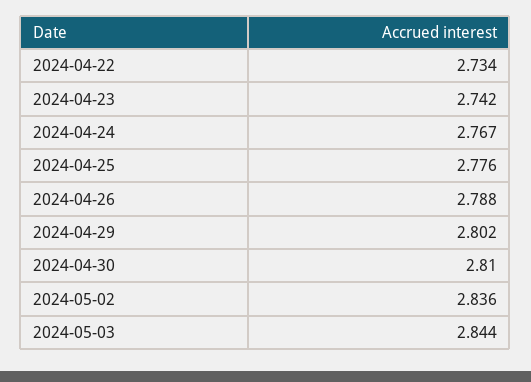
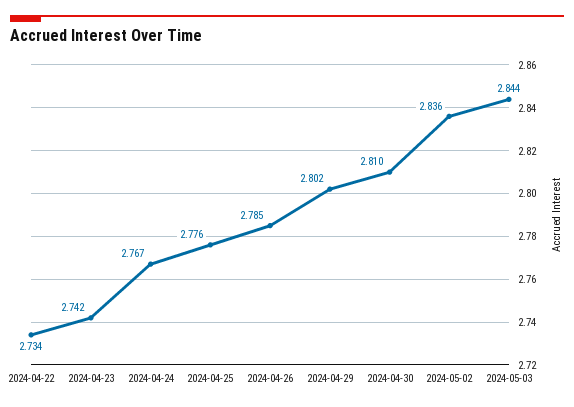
2024-04-26: 2.788 -> 2.785

